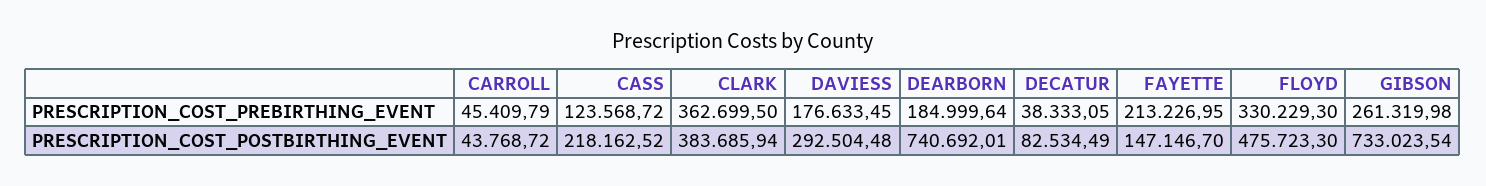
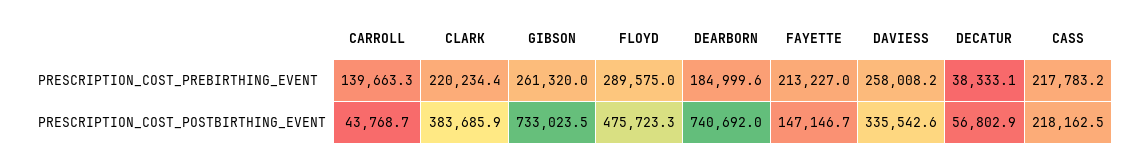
CARROLL, PRESCRIPTION_COST_PREBIRTHING_EVENT: 45409.79 -> 139663.3
CASS, PRESCRIPTION_COST_PREBIRTHING_EVENT: 123568.72 -> 217783.2
CLARK, PRESCRIPTION_COST_PREBIRTHING_EVENT: 362699.5 -> 220234.4
DAVIESS, PRESCRIPTION_COST_PREBIRTHING_EVENT: 176633.45 -> 258008.2
FLOYD, PRESCRIPTION_COST_PREBIRTHING_EVENT: 330229.3 -> 289575
DAVIESS, PRESCRIPTION_COST_POSTBIRTHING_EVENT: 292504.48 -> 335542.6
DECATUR, PRESCRIPTION_COST_POSTBIRTHING_EVENT: 82534.49 -> 56802.9

